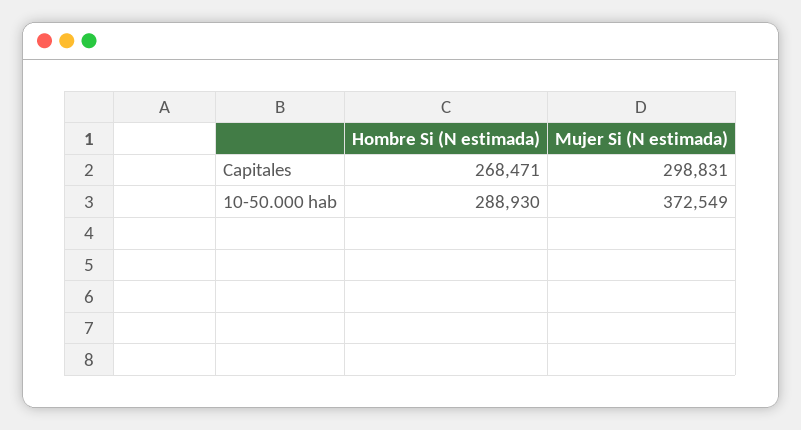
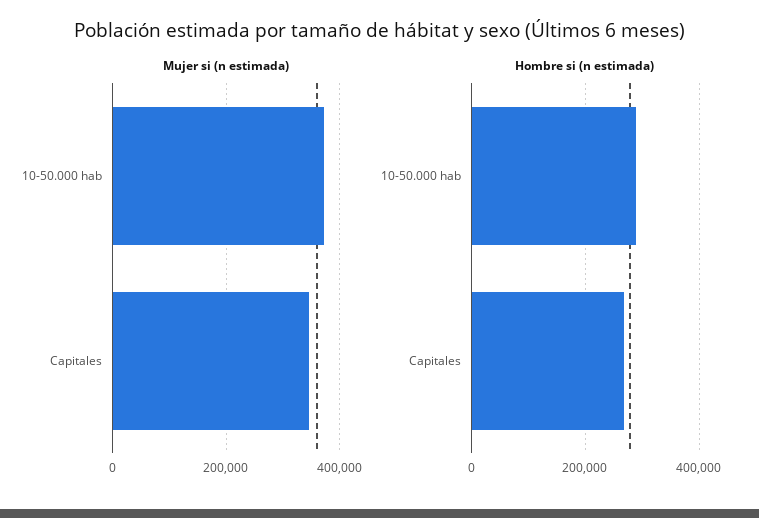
Mujer Si (N estimada), Capitales: 298831 -> 340000

